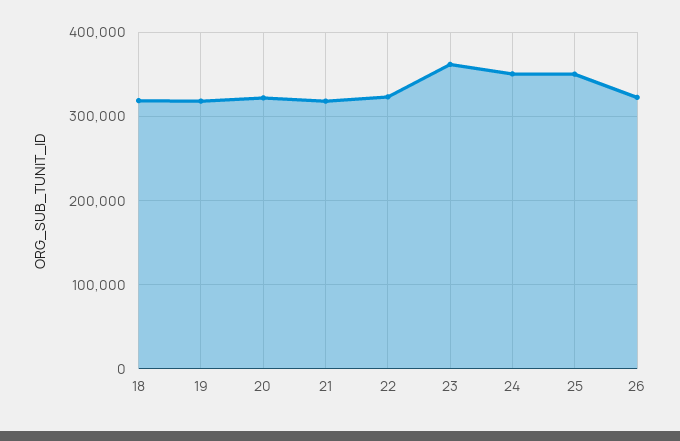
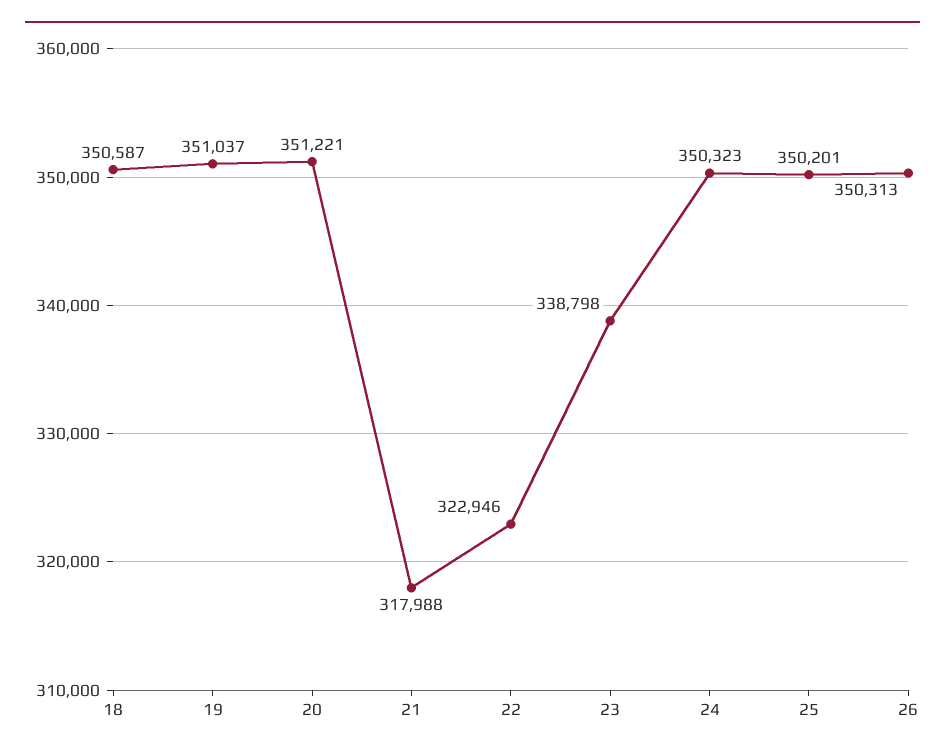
18: 320000 -> 350587
19: 320000 -> 351037
20: 320000 -> 351221
23: 360000 -> 338798
26: 320000 -> 350313

